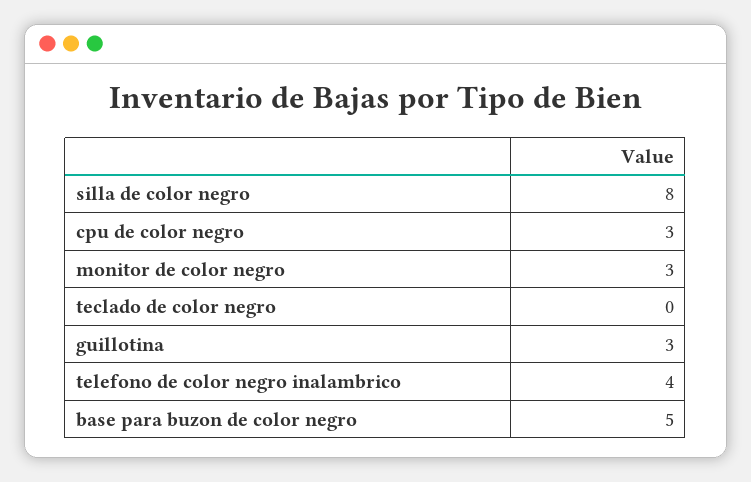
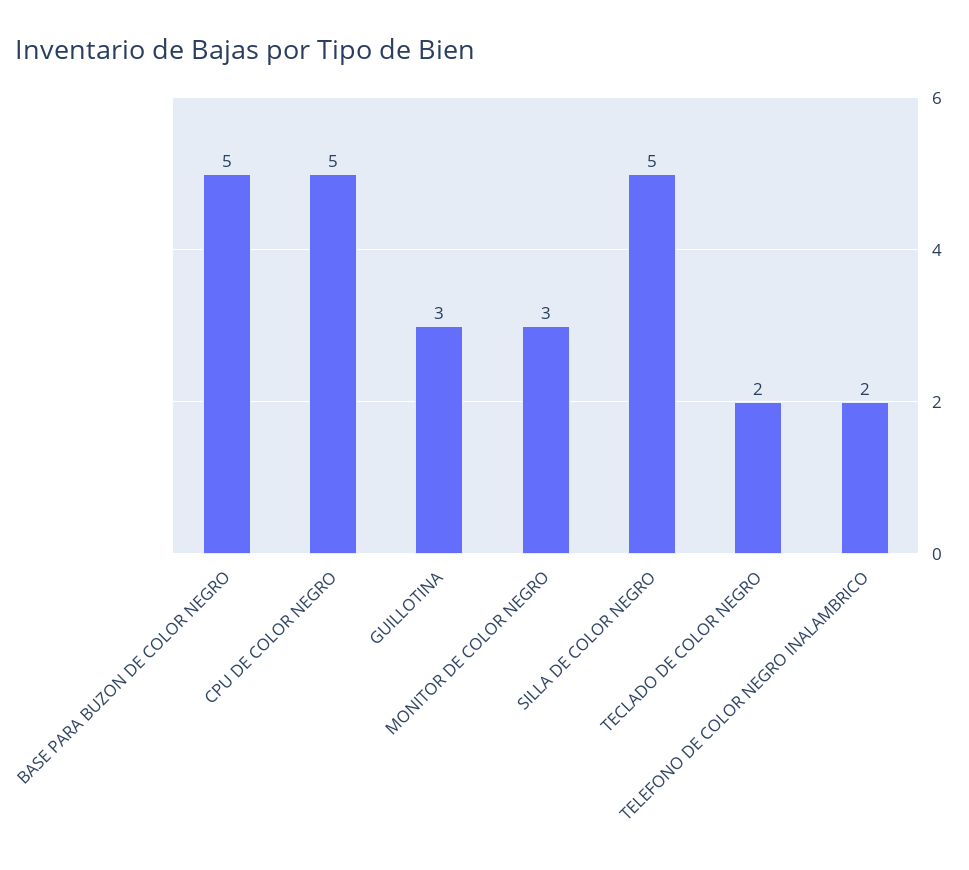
silla de color negro: 8 -> 5
cpu de color negro: 3 -> 5
teclado de color negro: 0 -> 2
telefono de color negro inalambrico: 4 -> 2

